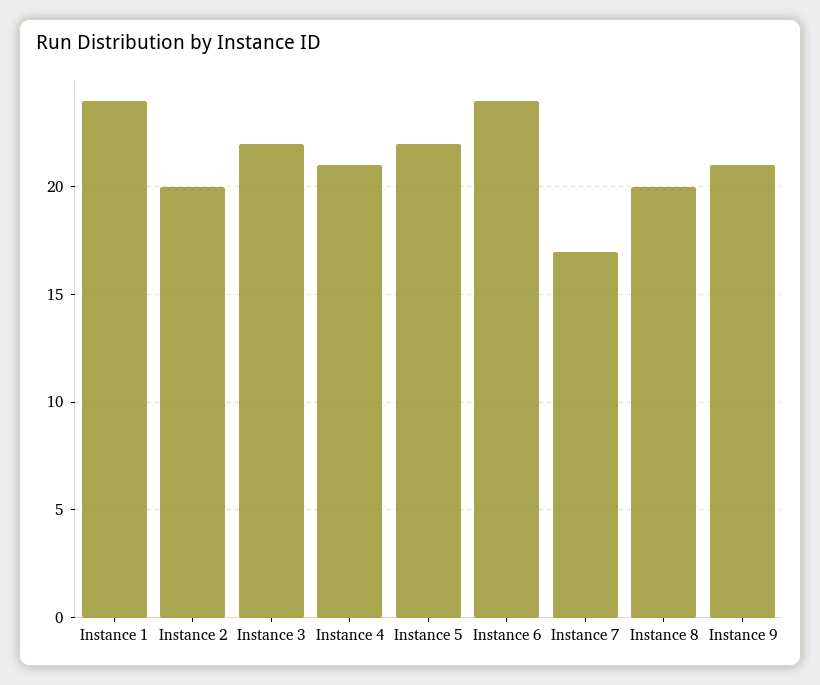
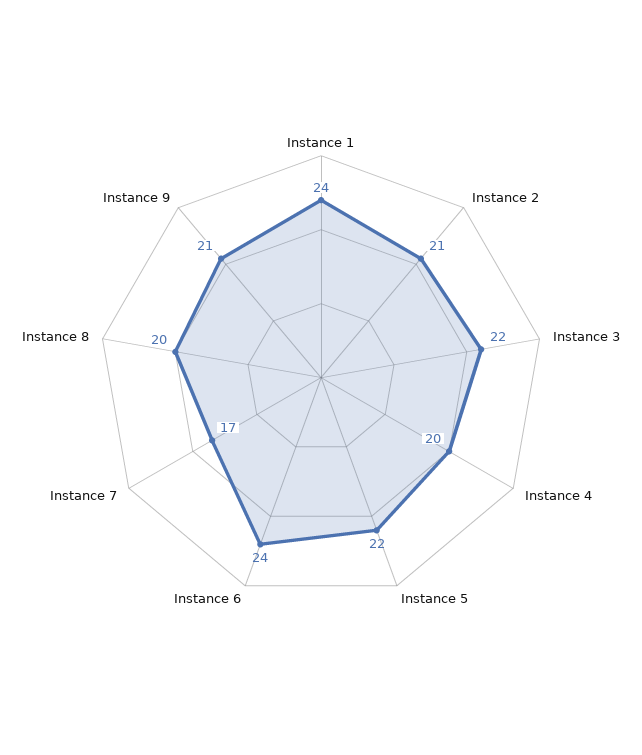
Instance 2: 20 -> 21
Instance 4: 21 -> 20

